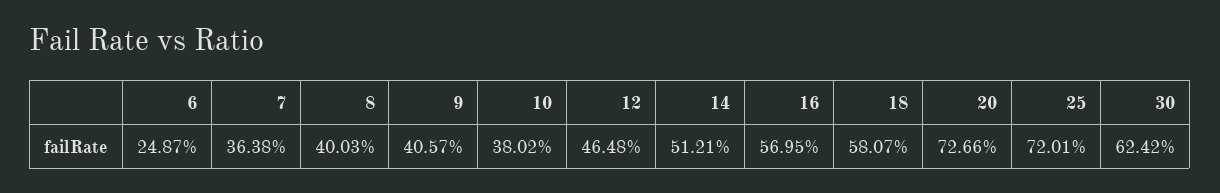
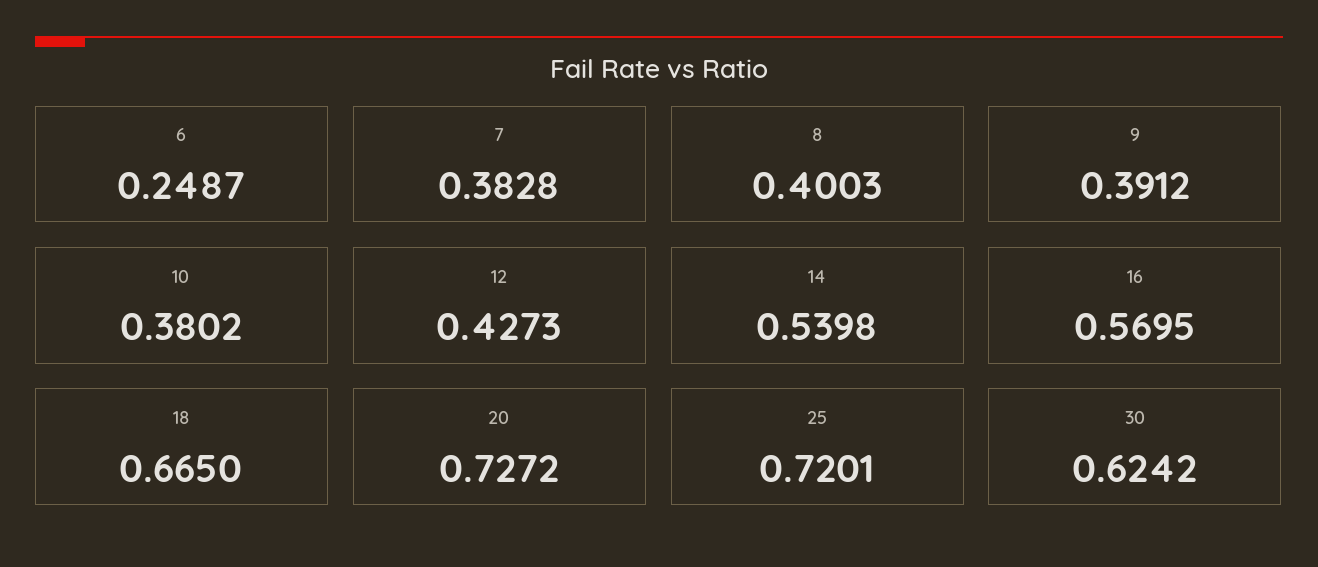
7: 0.3638 -> 0.3828
9: 0.4057 -> 0.3912
12: 0.4648 -> 0.4273
14: 0.5121 -> 0.5398
18: 0.5807 -> 0.665
20: 0.7266 -> 0.7272

